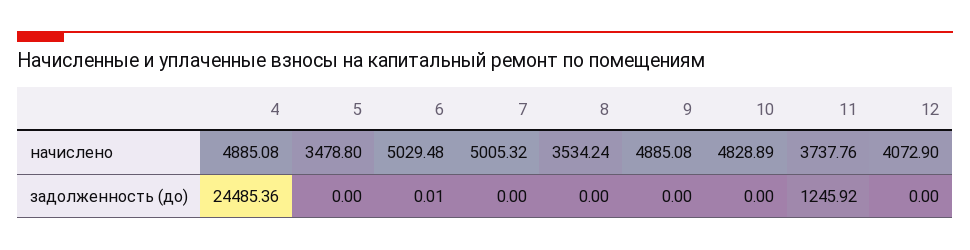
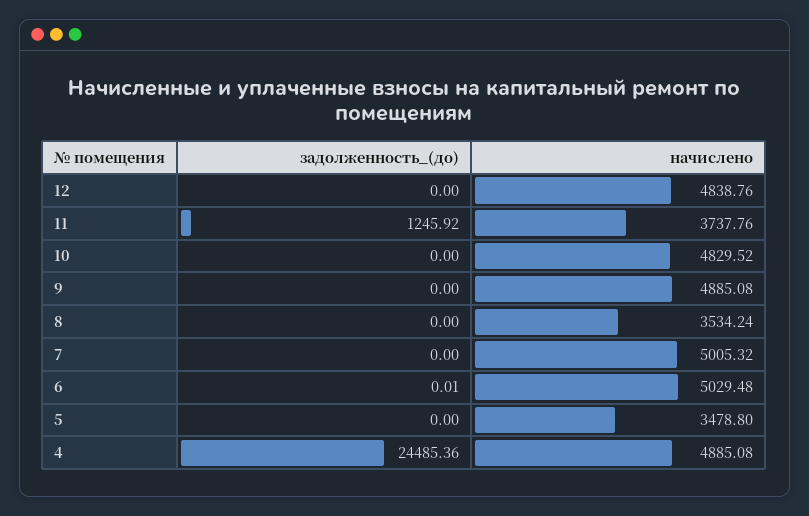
10, начислено: 4828.89 -> 4829.52
12, начислено: 4072.9 -> 4838.76

